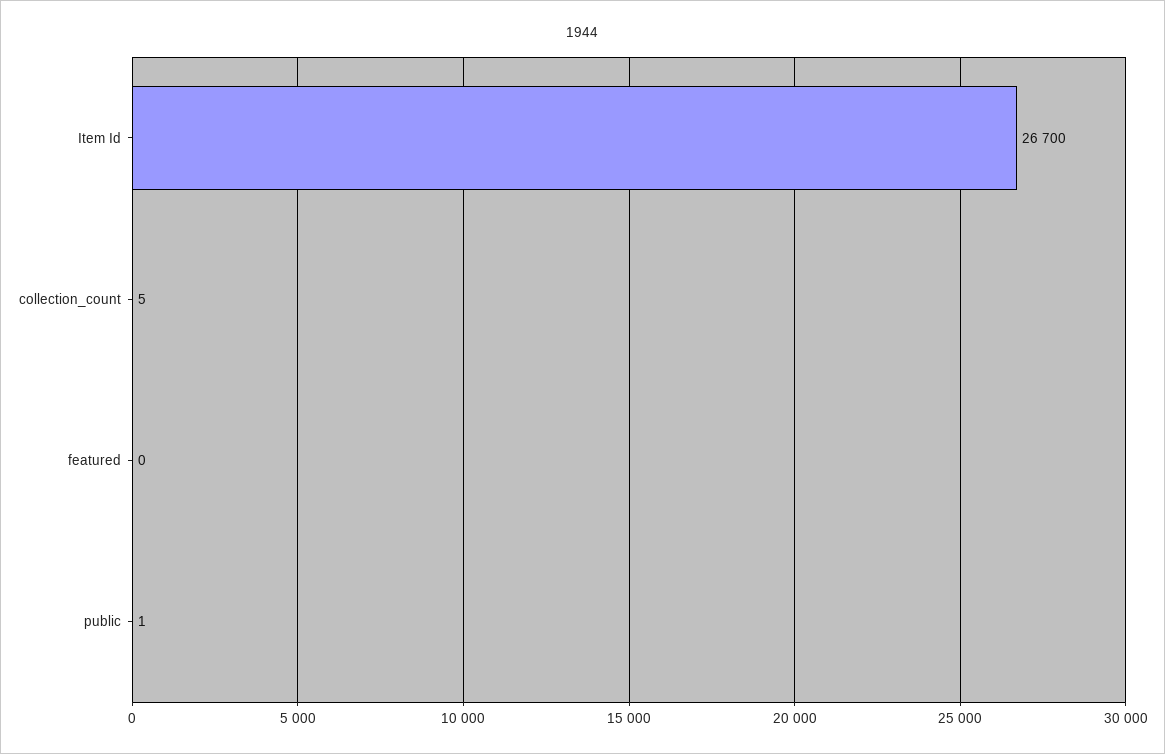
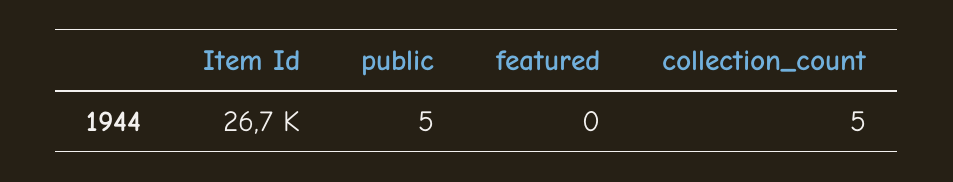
public: 1 -> 5

